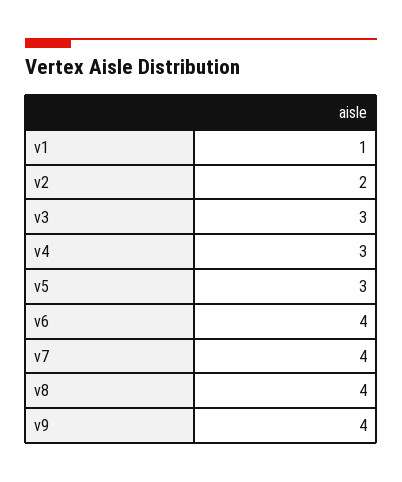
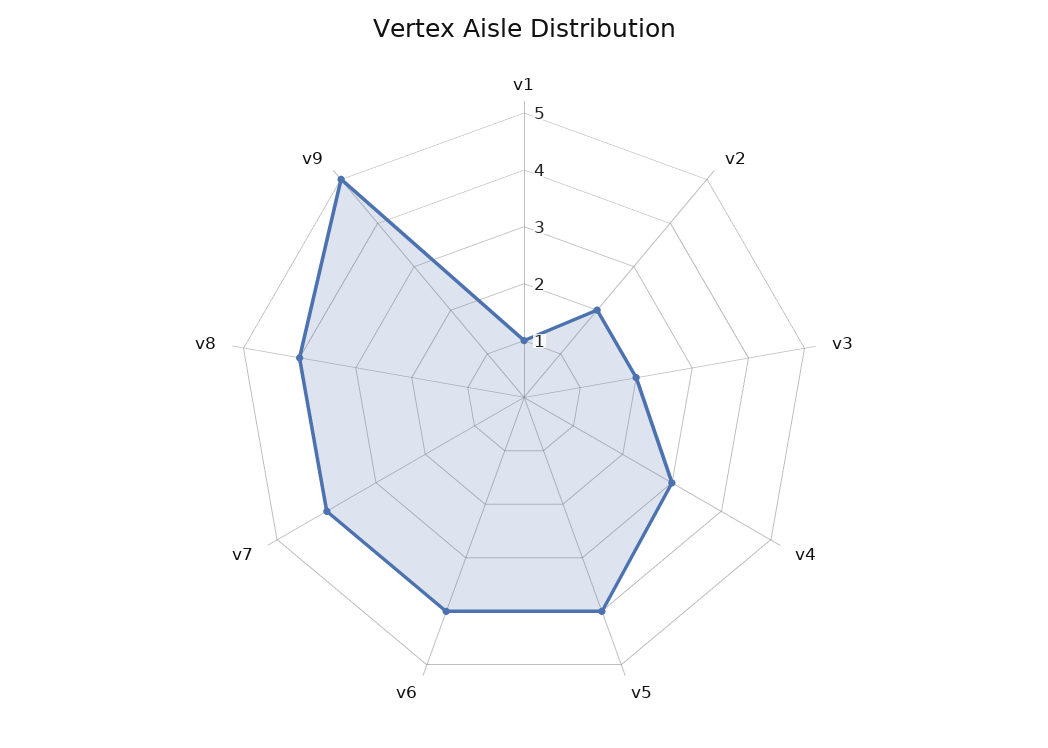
v3: 3 -> 2
v5: 3 -> 4
v9: 4 -> 5

